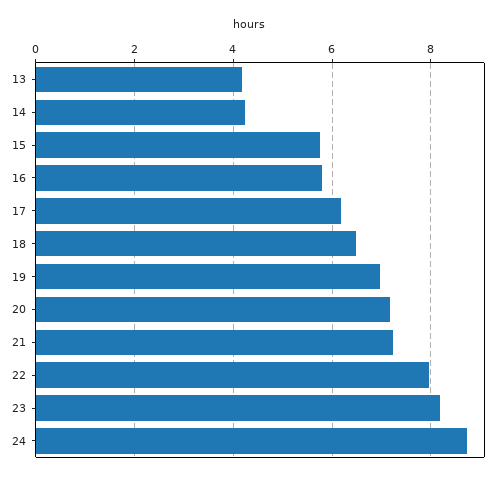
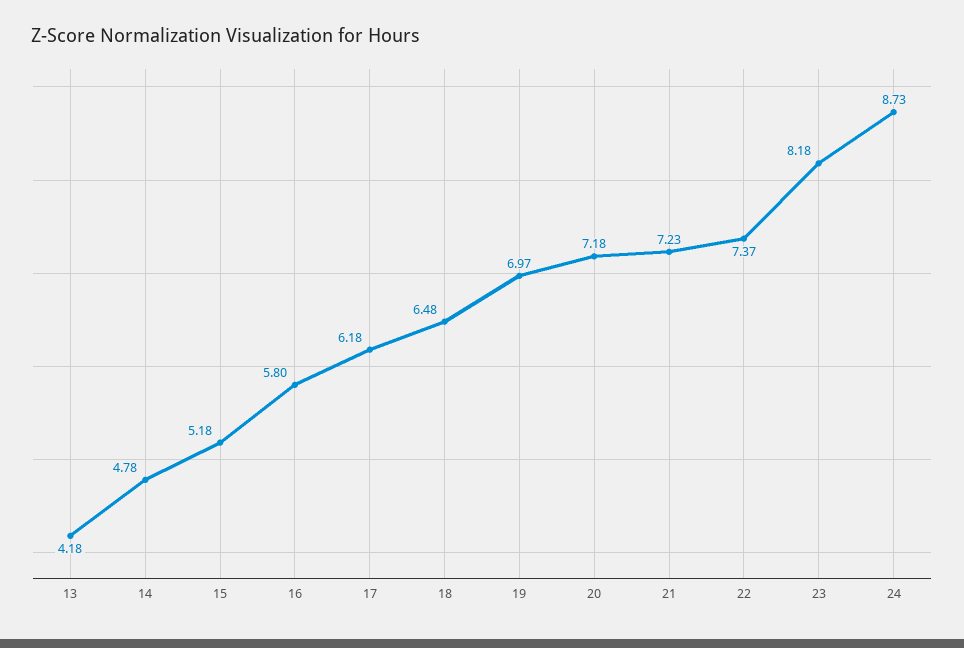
14: 4.2 -> 4.78
15: 5.8 -> 5.18
22: 8 -> 7.37

